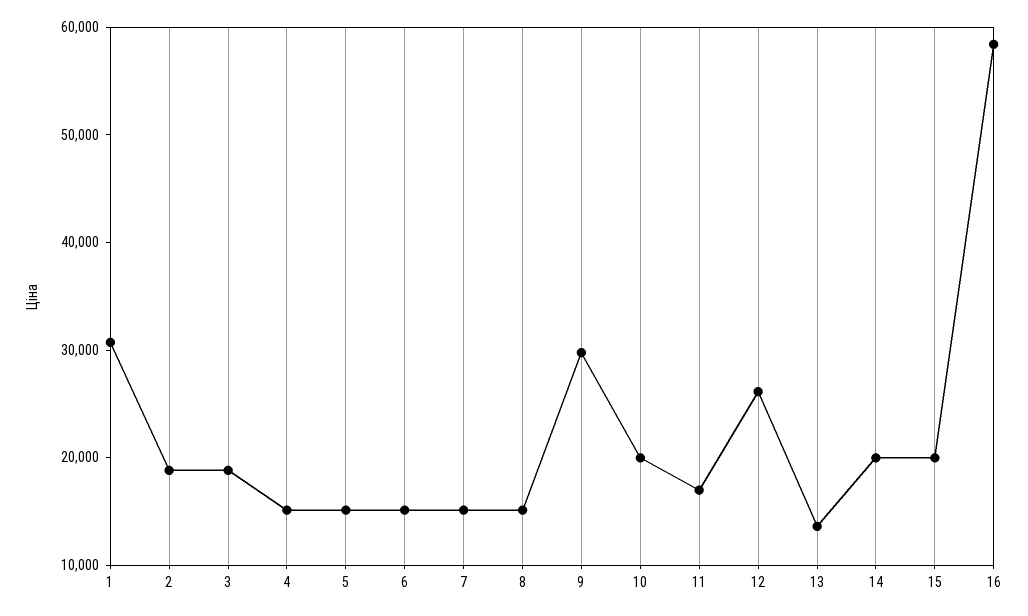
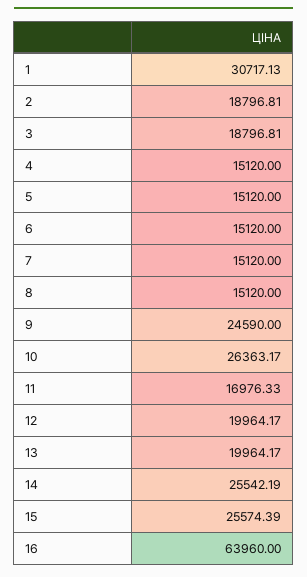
9: 30000 -> 24590
10: 20000 -> 26363.17
12: 26000 -> 19964.17
13: 14000 -> 19964.17
14: 20000 -> 25542.19
15: 20000 -> 25574.39
16: 58000 -> 63960

